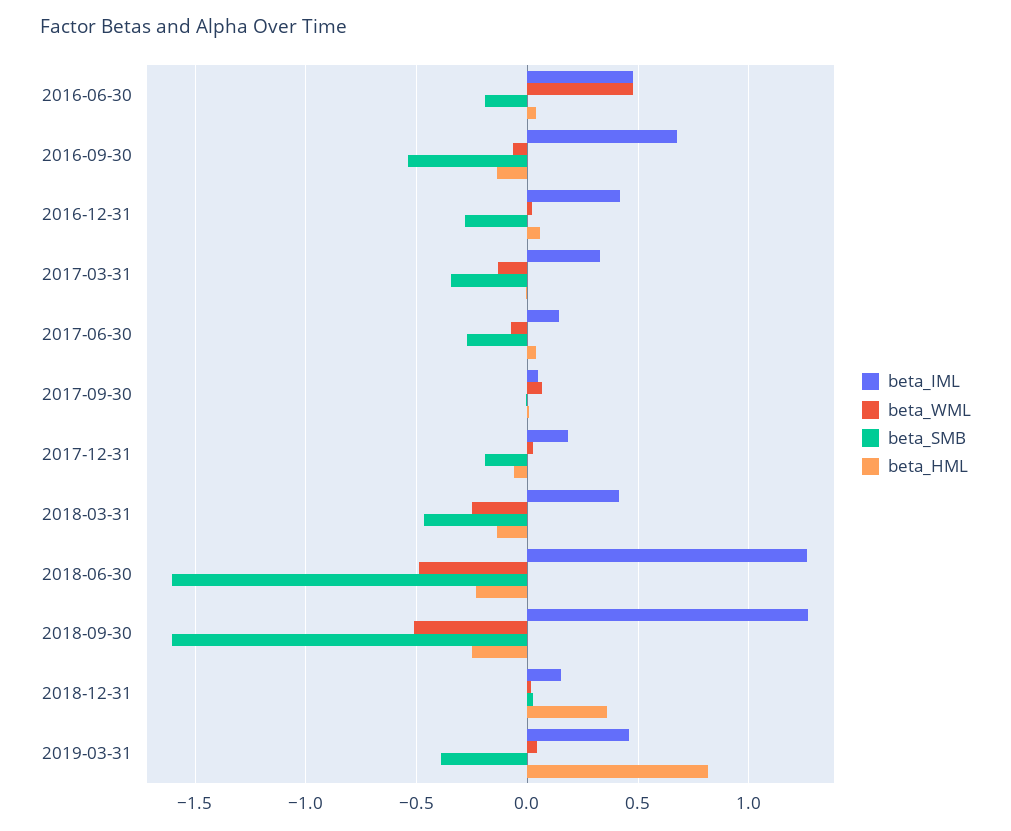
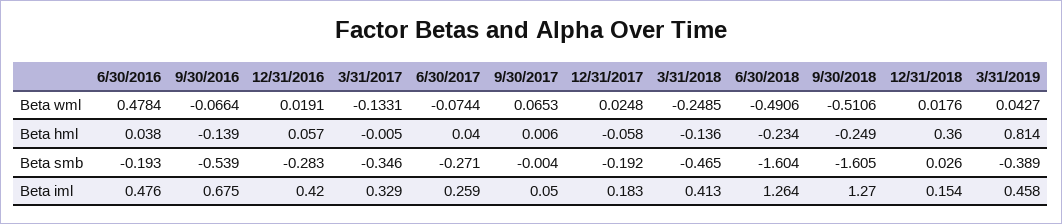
beta_IML, 2017-06-30: 0.15 -> 0.259

